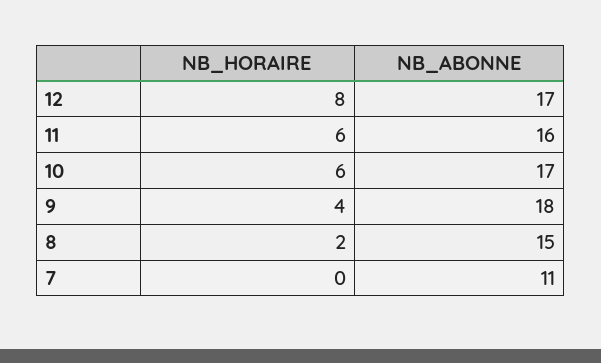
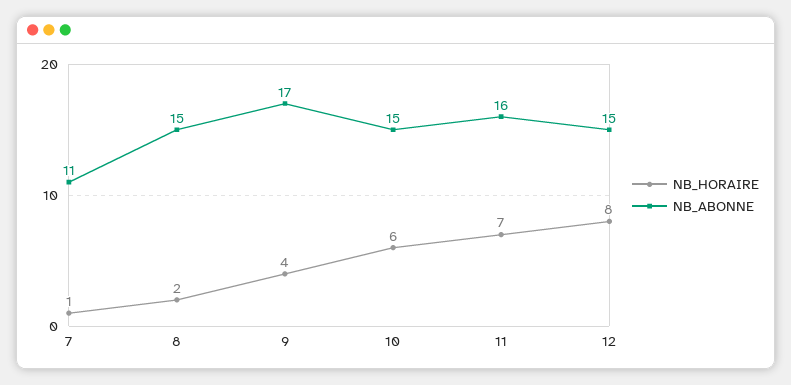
NB_ABONNE, 12: 17 -> 15
NB_HORAIRE, 11: 6 -> 7
NB_ABONNE, 10: 17 -> 15
NB_ABONNE, 9: 18 -> 17
NB_HORAIRE, 7: 0 -> 1

